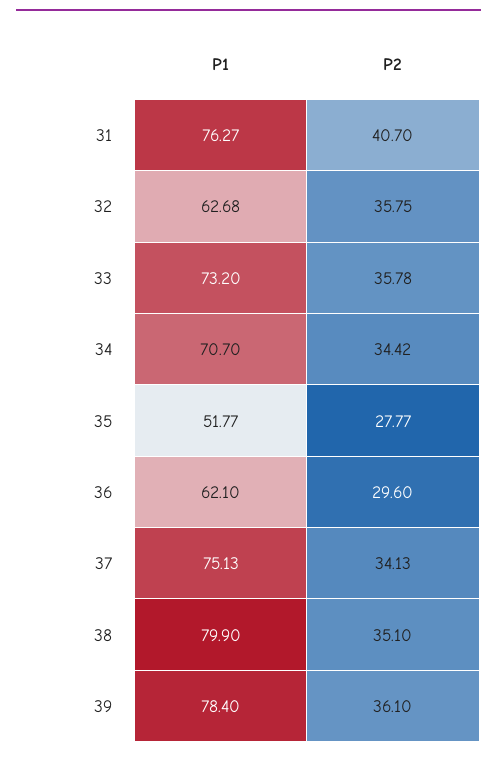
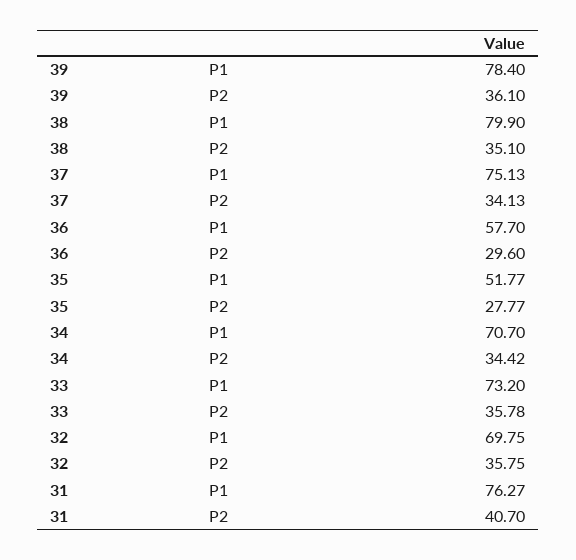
P1, 32: 62.68 -> 69.75
P1, 36: 62.1 -> 57.7

